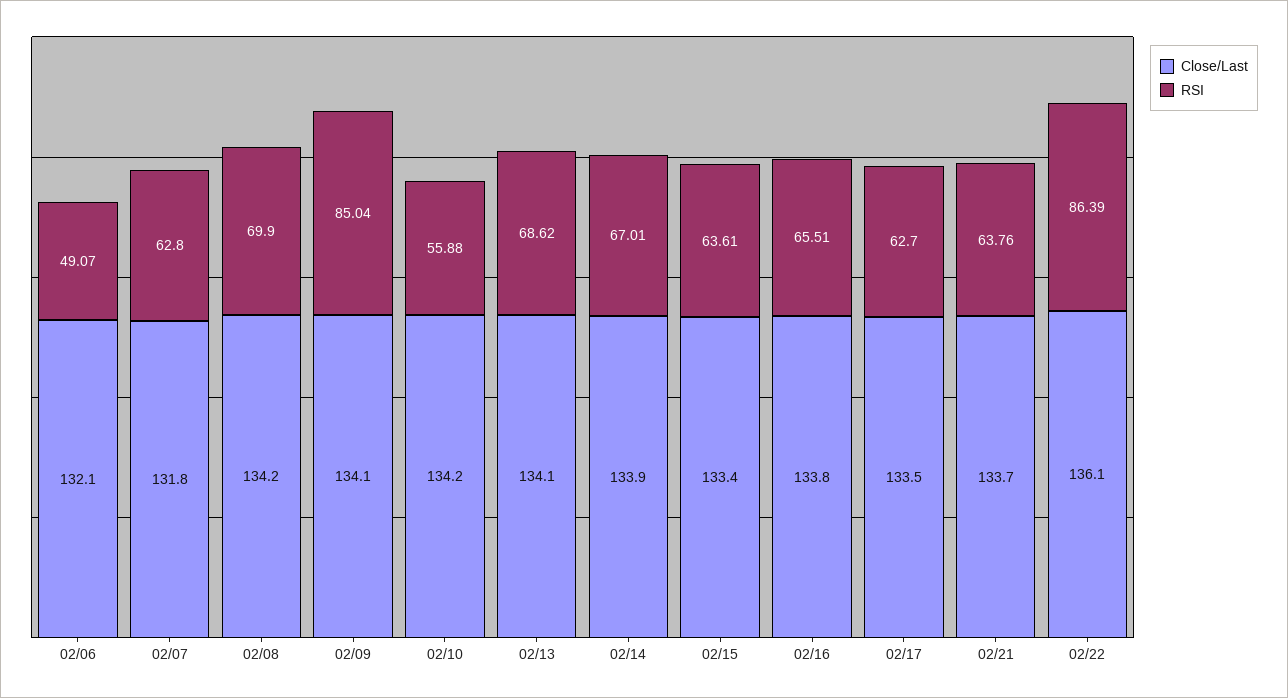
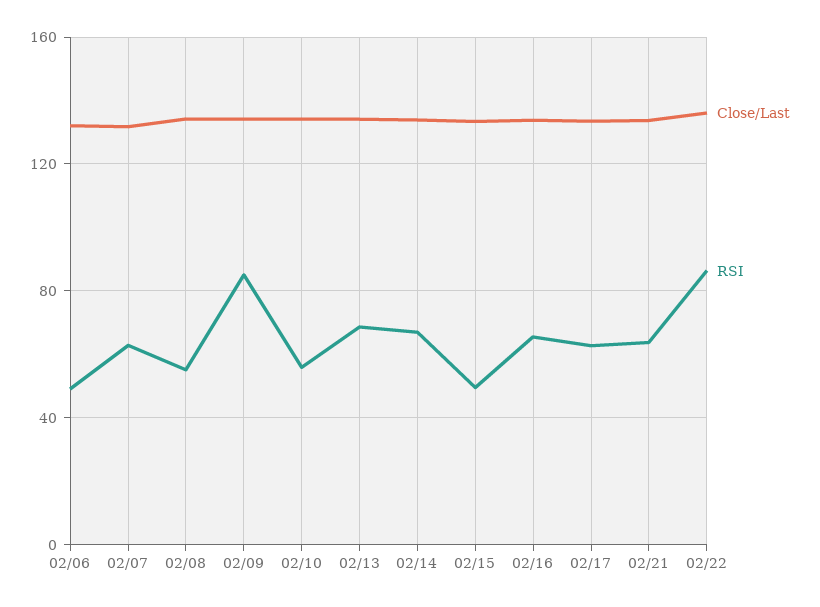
RSI, 02/08: 69.9 -> 55
RSI, 02/15: 63.61 -> 50

